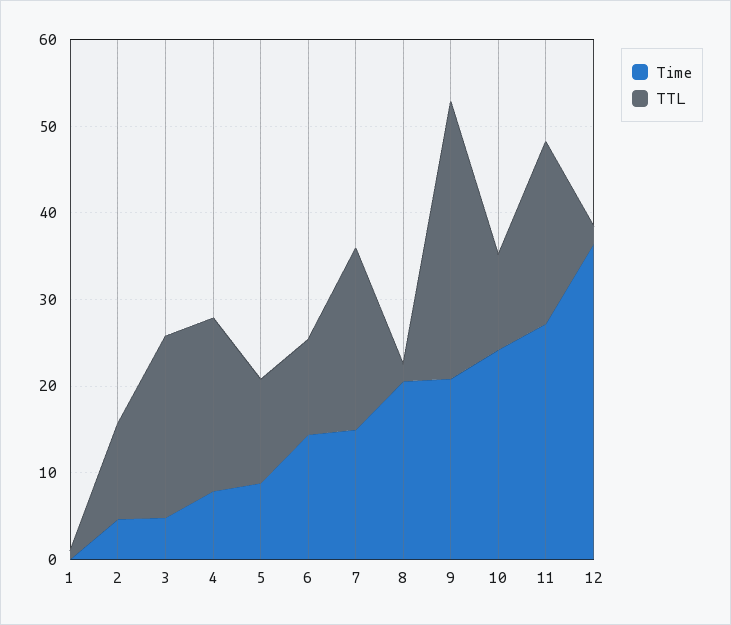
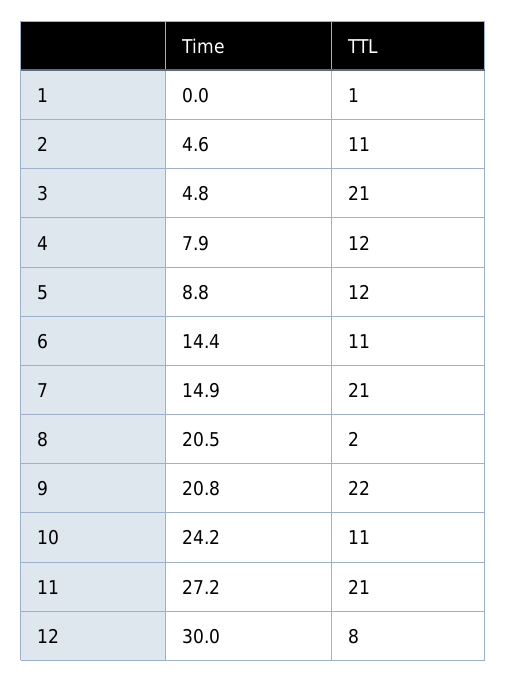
TTL, 4: 20 -> 12
TTL, 9: 32 -> 22
Time, 12: 36 -> 30
TTL, 12: 2 -> 8

